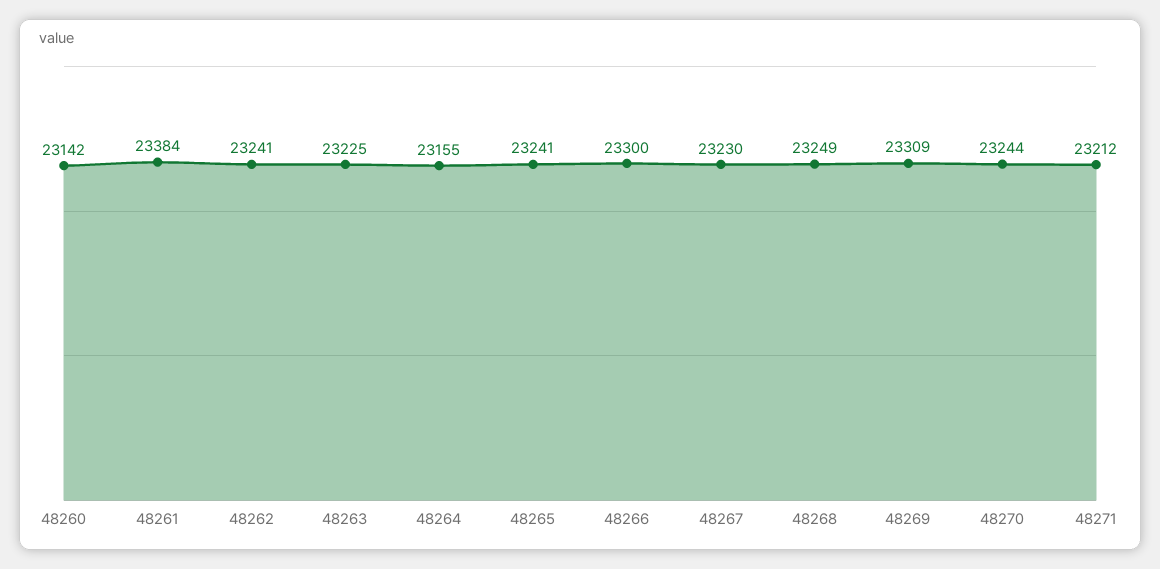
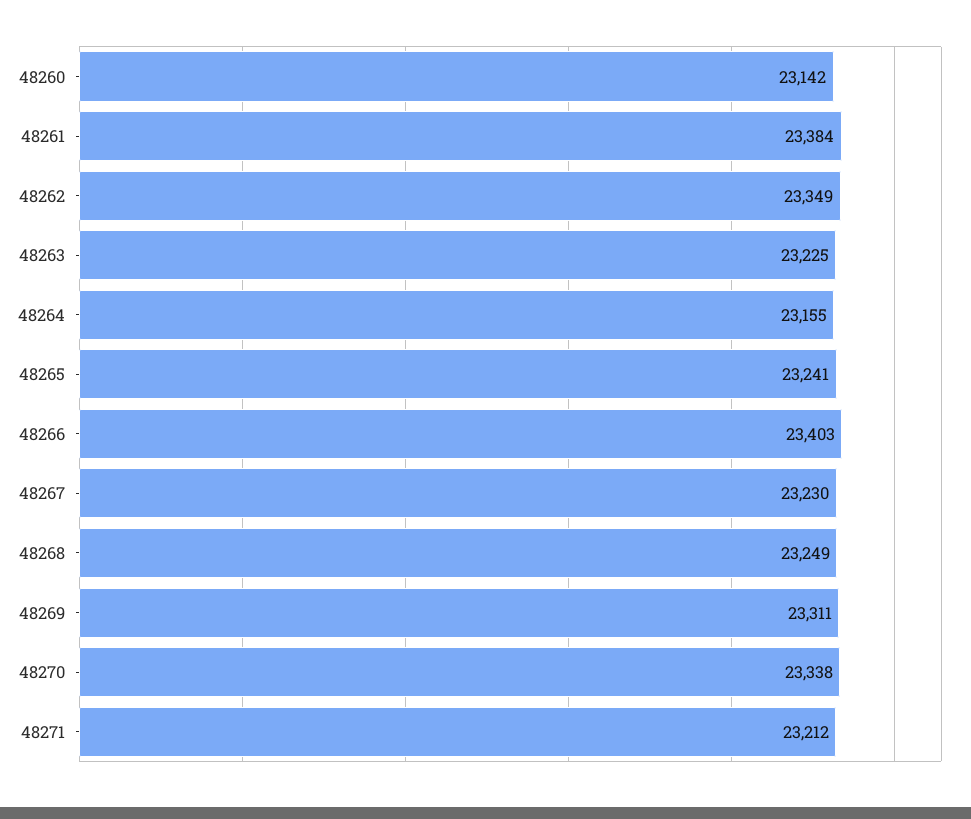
48262: 23241 -> 23349
48266: 23300 -> 23403
48269: 23309 -> 23311
48270: 23244 -> 23338

